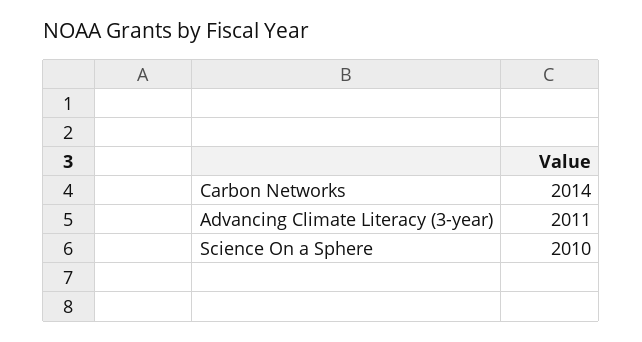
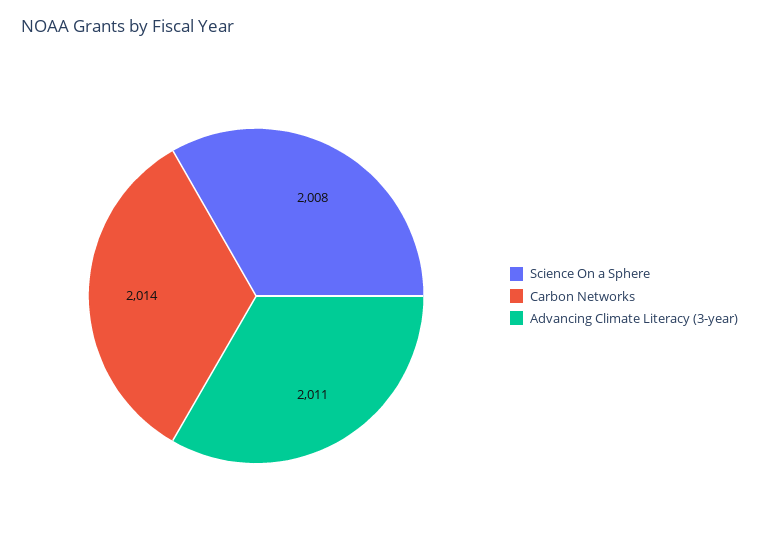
Science On a Sphere: 2010 -> 2008

